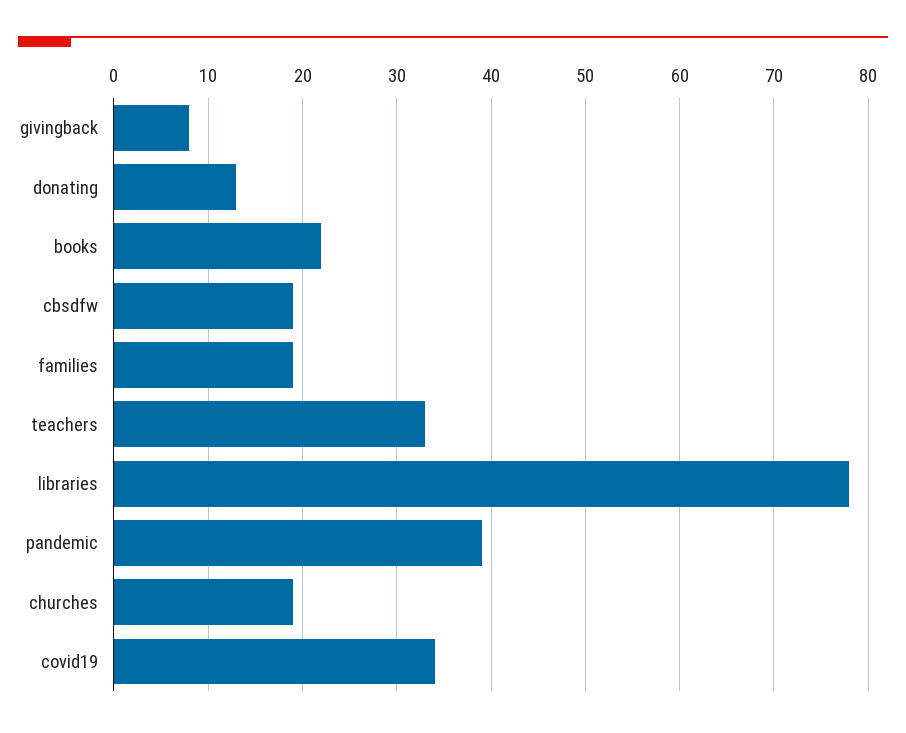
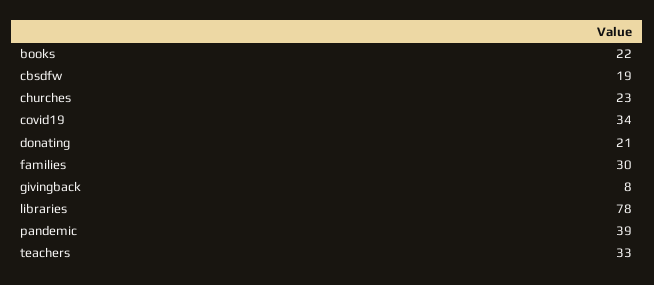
donating: 13 -> 21
families: 19 -> 30
churches: 19 -> 23

